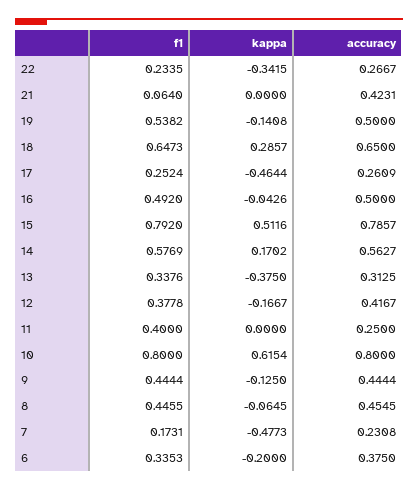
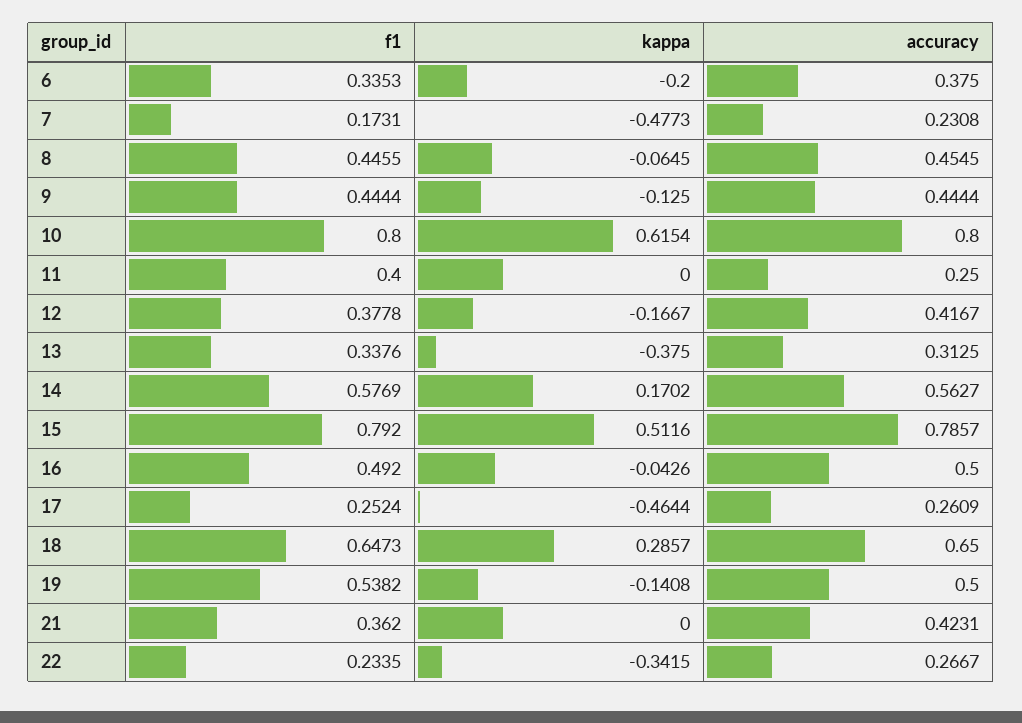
f1, 21: 0.064 -> 0.362

